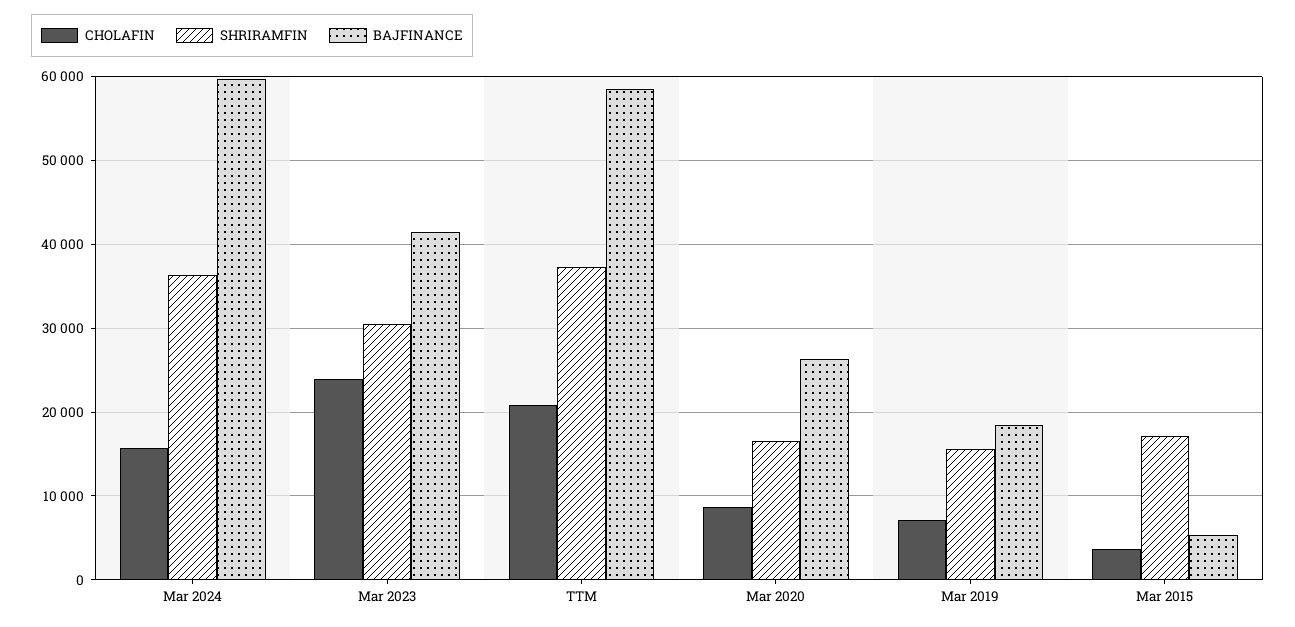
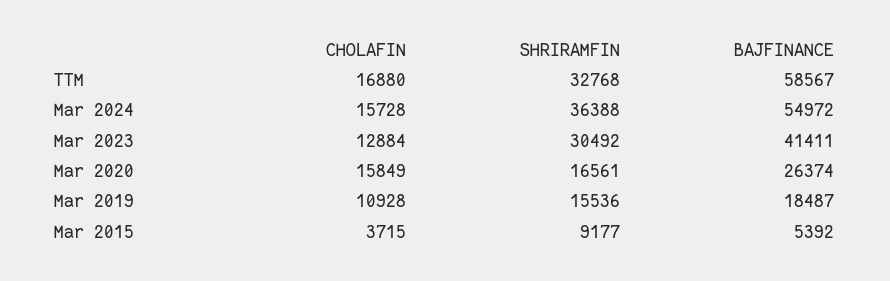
BAJFINANCE, Mar 2024: 60000 -> 54972
CHOLAFIN, Mar 2023: 24000 -> 12884
CHOLAFIN, TTM: 21000 -> 16880
SHRIRAMFIN, TTM: 37000 -> 32768
CHOLAFIN, Mar 2020: 9000 -> 15849
CHOLAFIN, Mar 2019: 7000 -> 10928
SHRIRAMFIN, Mar 2015: 17000 -> 9177

